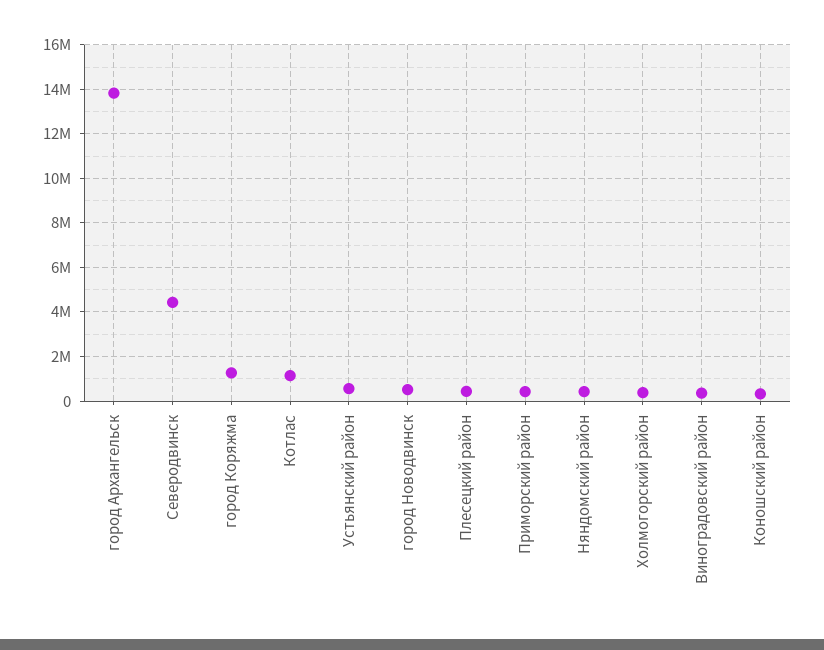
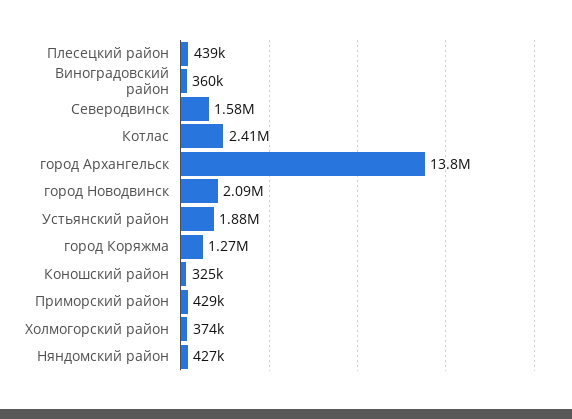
Северодвинск: 4500000 -> 1580000
Котлас: 1000000 -> 2410000
Устьянский район: 500000 -> 1880000
город Новодвинск: 500000 -> 2090000

